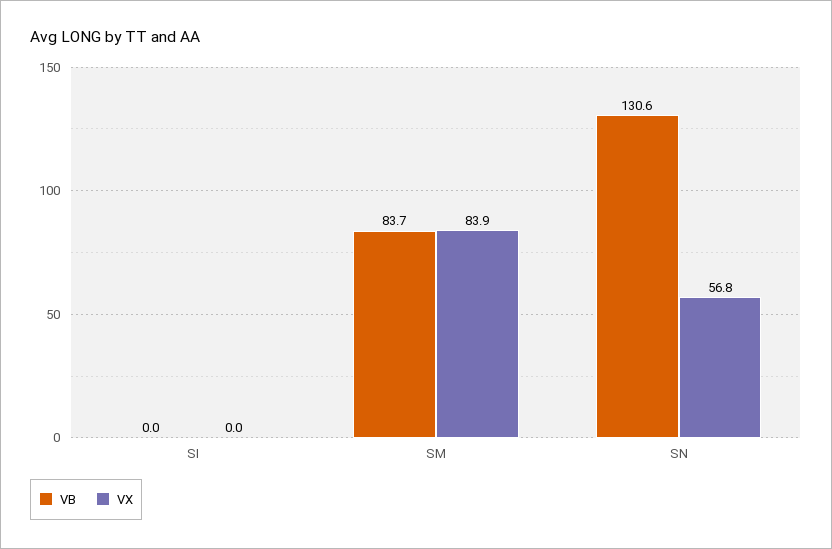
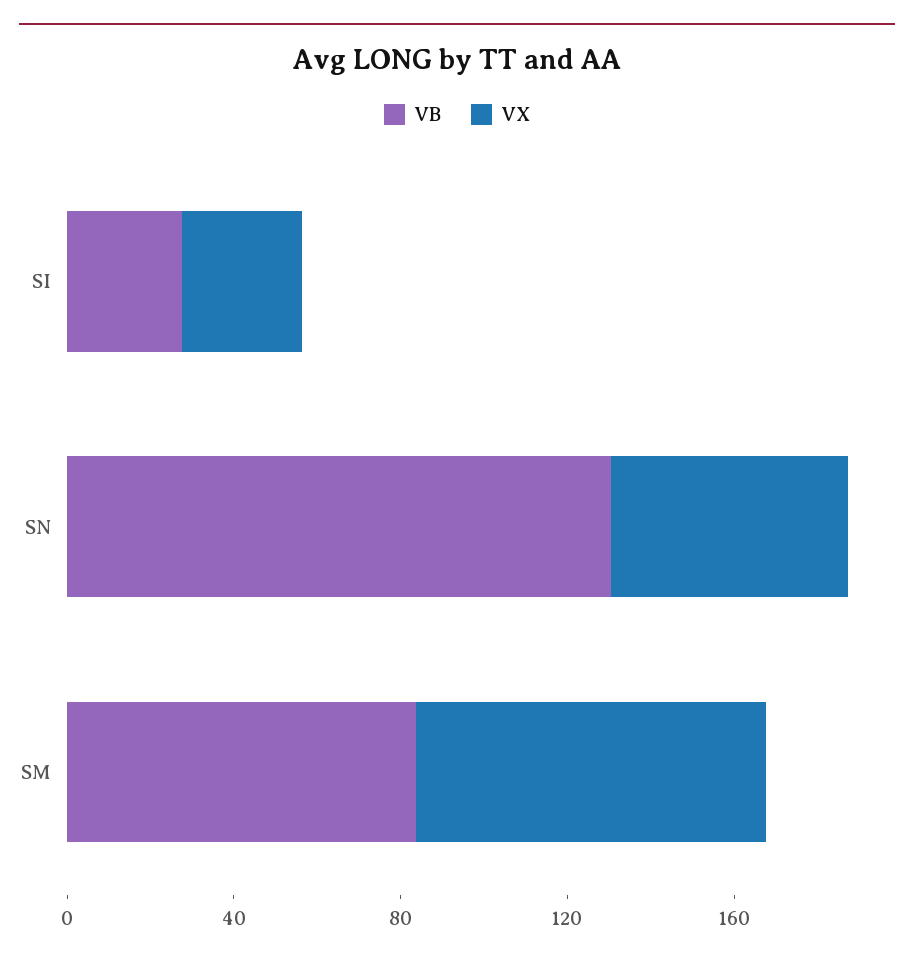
VB, SI: 0 -> 30
VX, SI: 0 -> 30

